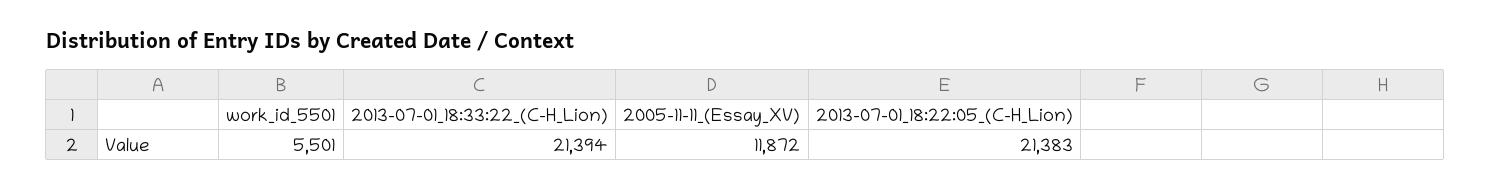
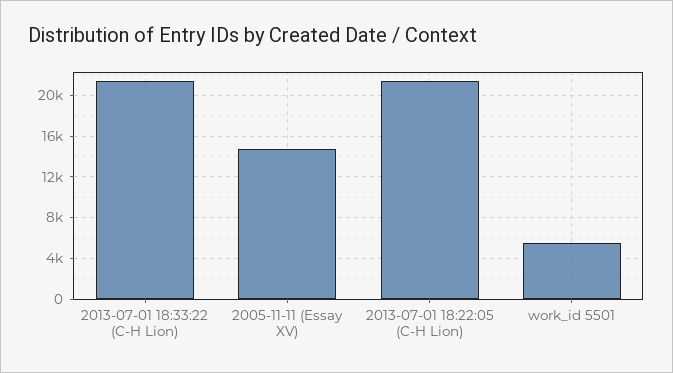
2005-11-11_(Essay_XV): 11872 -> 15000

